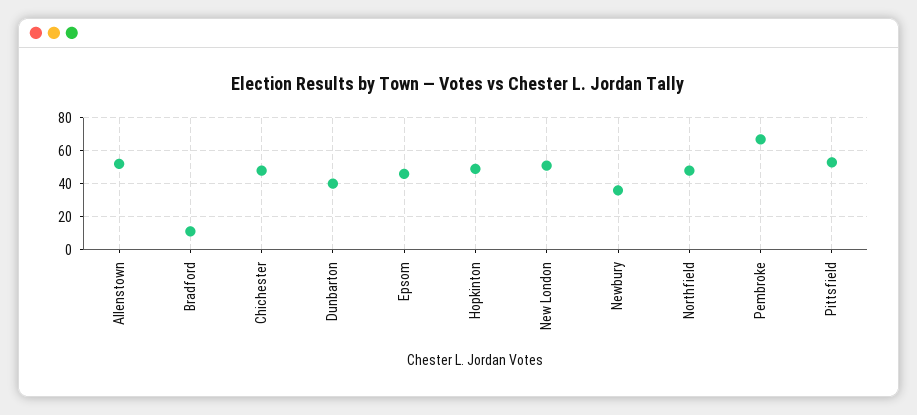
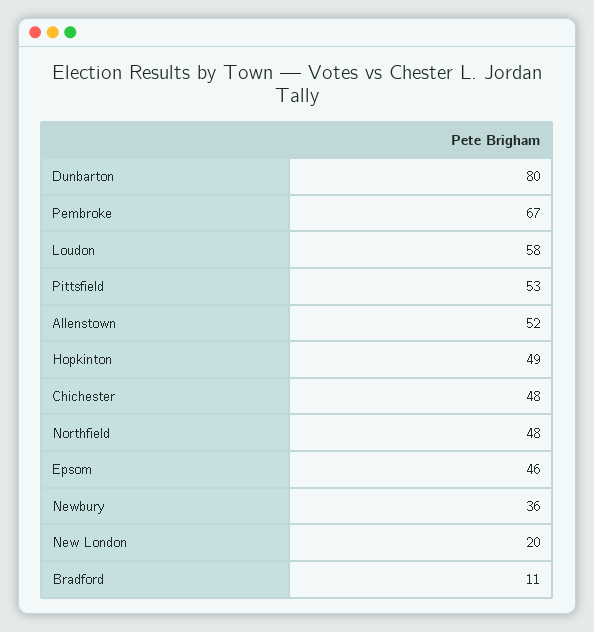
Dunbarton: 40 -> 80
New London: 50 -> 20
Loudon: none -> 58

